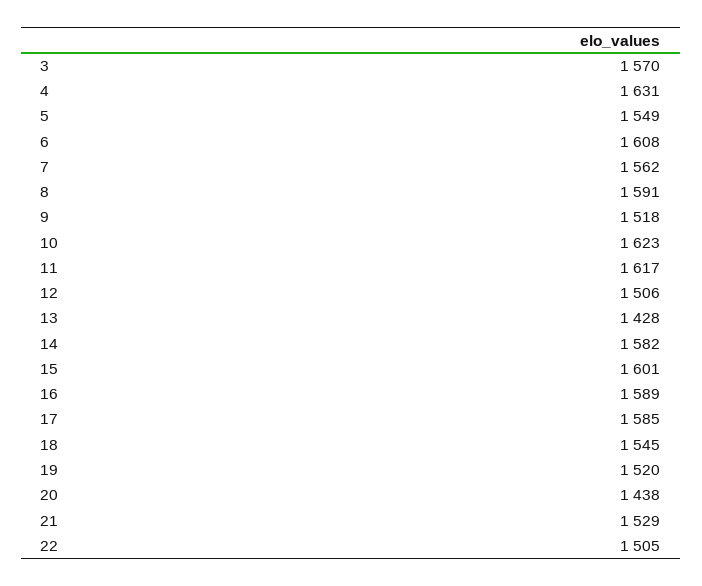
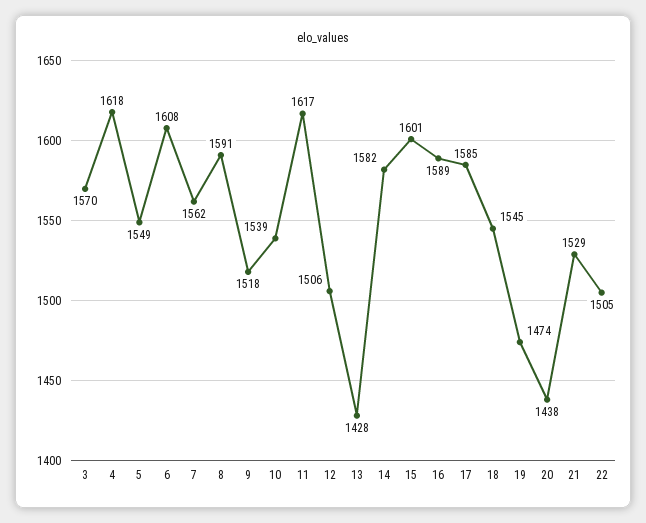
4: 1631 -> 1618
10: 1623 -> 1539
19: 1520 -> 1474

